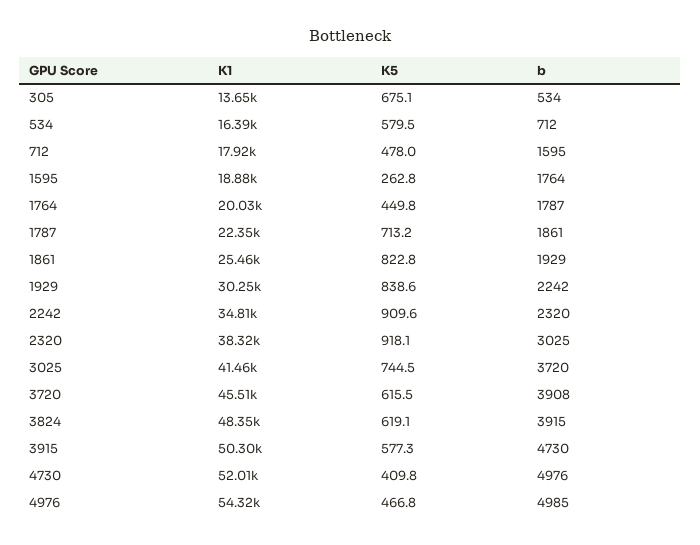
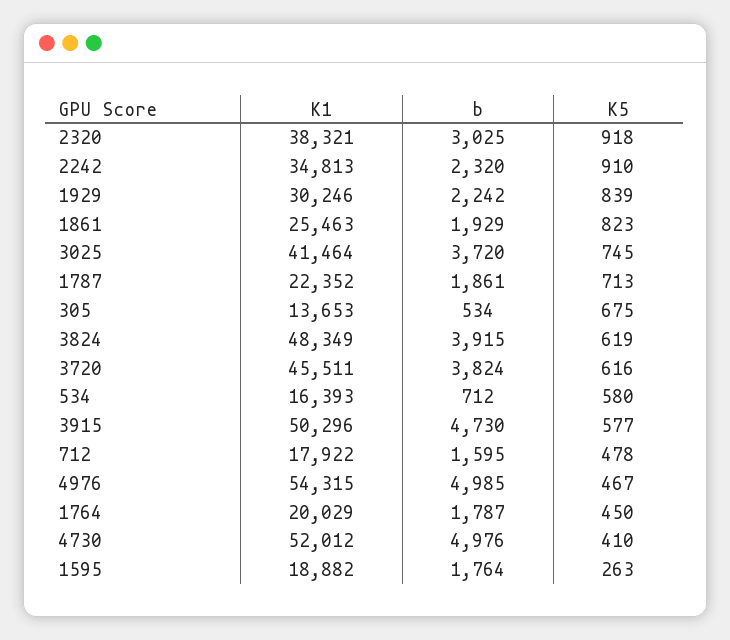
b, 3720: 3908 -> 3824

